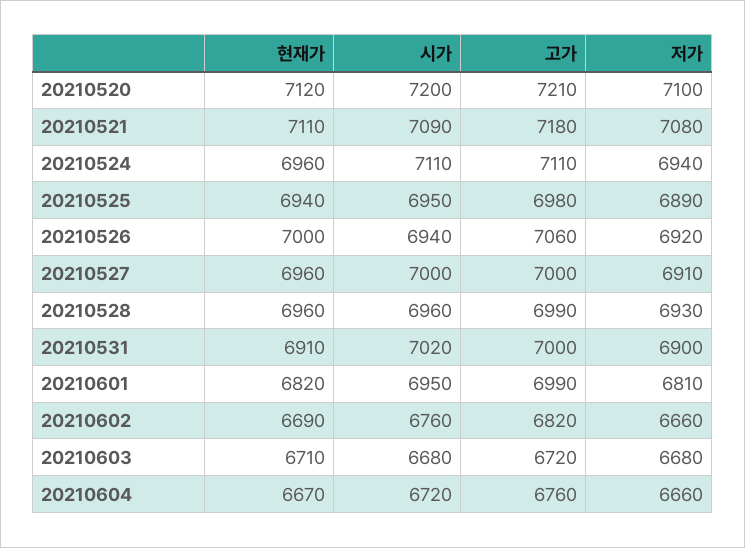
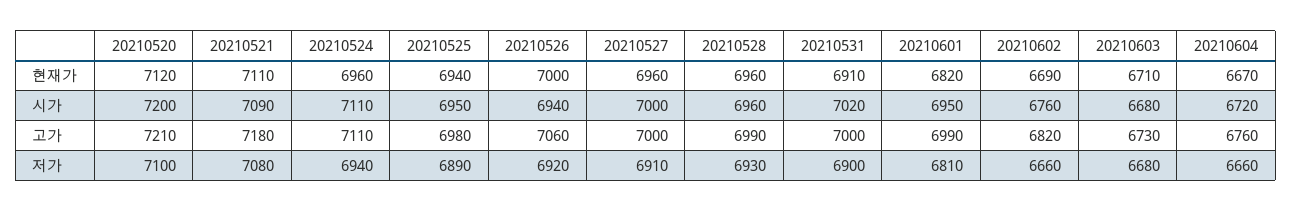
고가, 20210603: 6720 -> 6730

